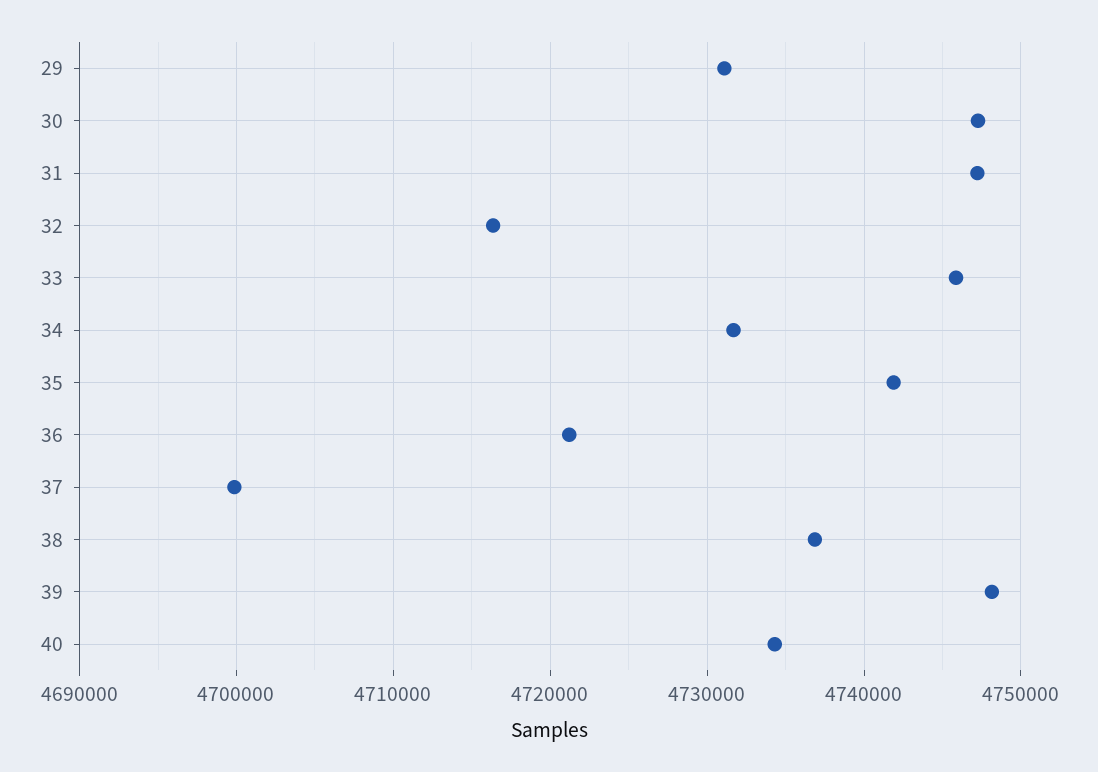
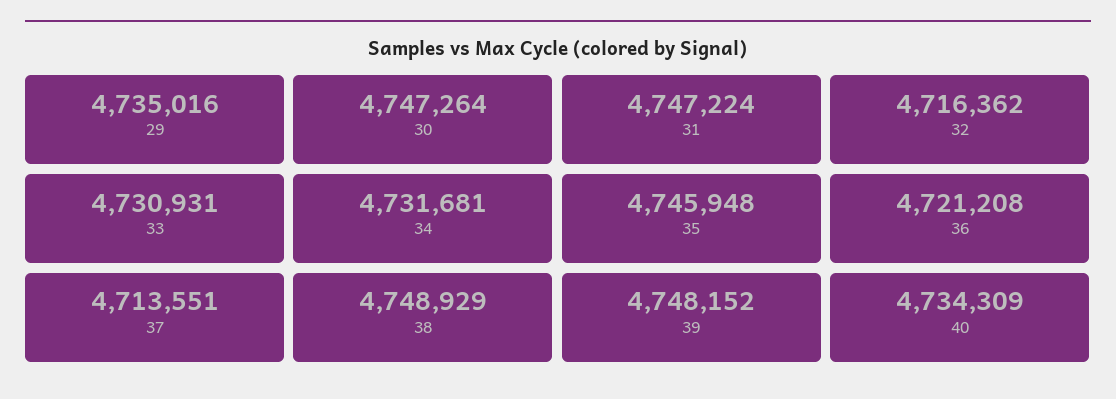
29: 4731000 -> 4735016
33: 4746000 -> 4730931
35: 4742000 -> 4745948
37: 4700000 -> 4713551
38: 4737000 -> 4748929

